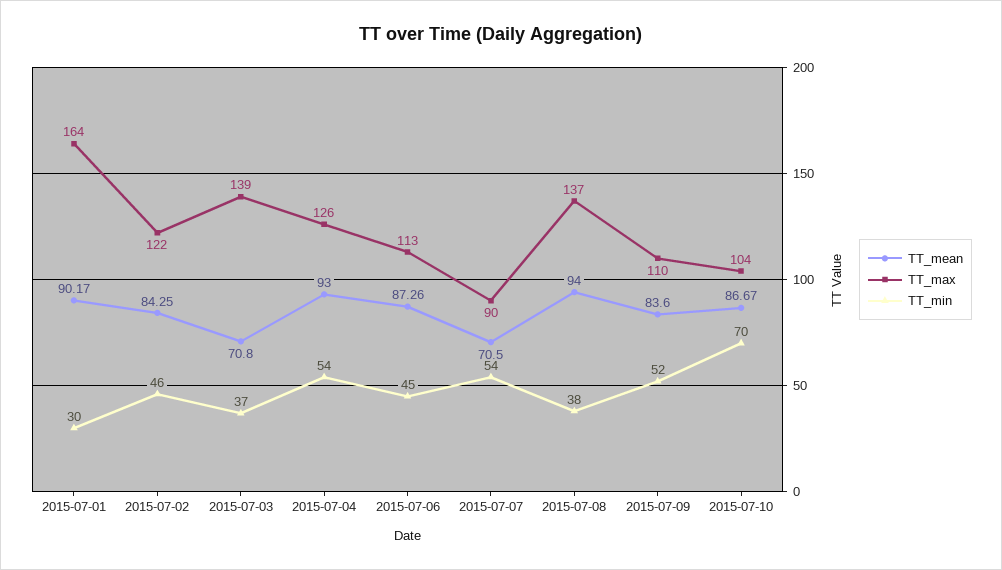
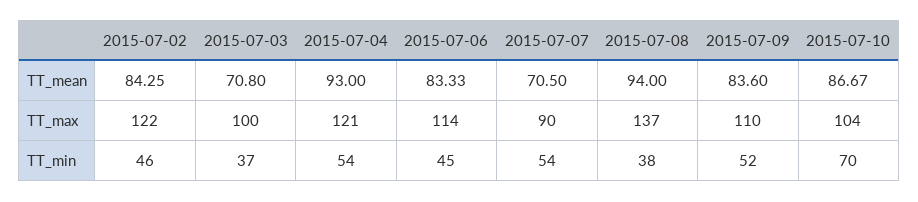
TT_mean, 2015-07-01: 90.17 -> none
TT_max, 2015-07-01: 164 -> none
TT_min, 2015-07-01: 30 -> none
TT_max, 2015-07-03: 139 -> 100
TT_max, 2015-07-04: 126 -> 121
TT_mean, 2015-07-06: 87.26 -> 83.33
TT_max, 2015-07-06: 113 -> 114

